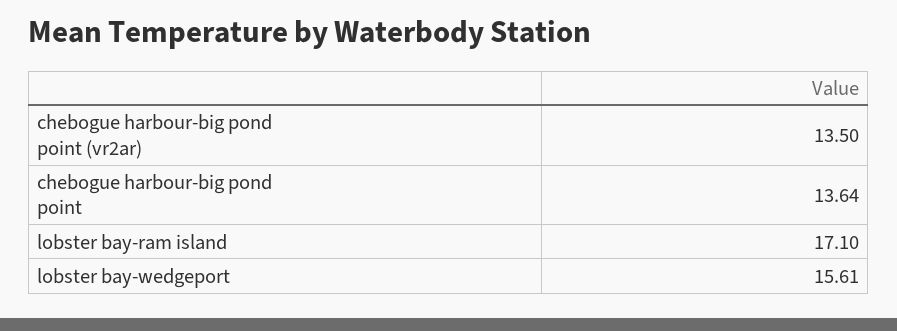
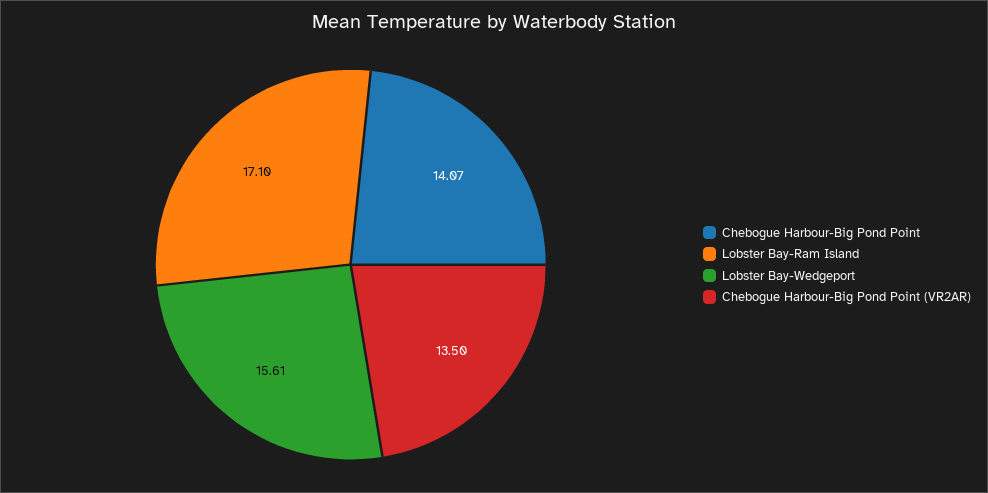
chebogue harbour-big pond point: 13.64 -> 14.07

